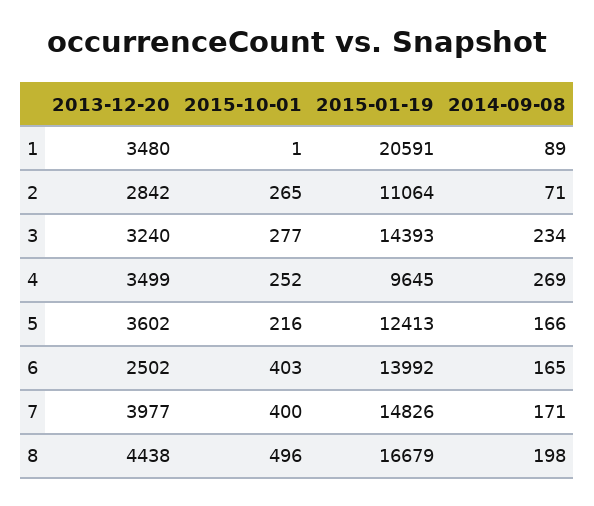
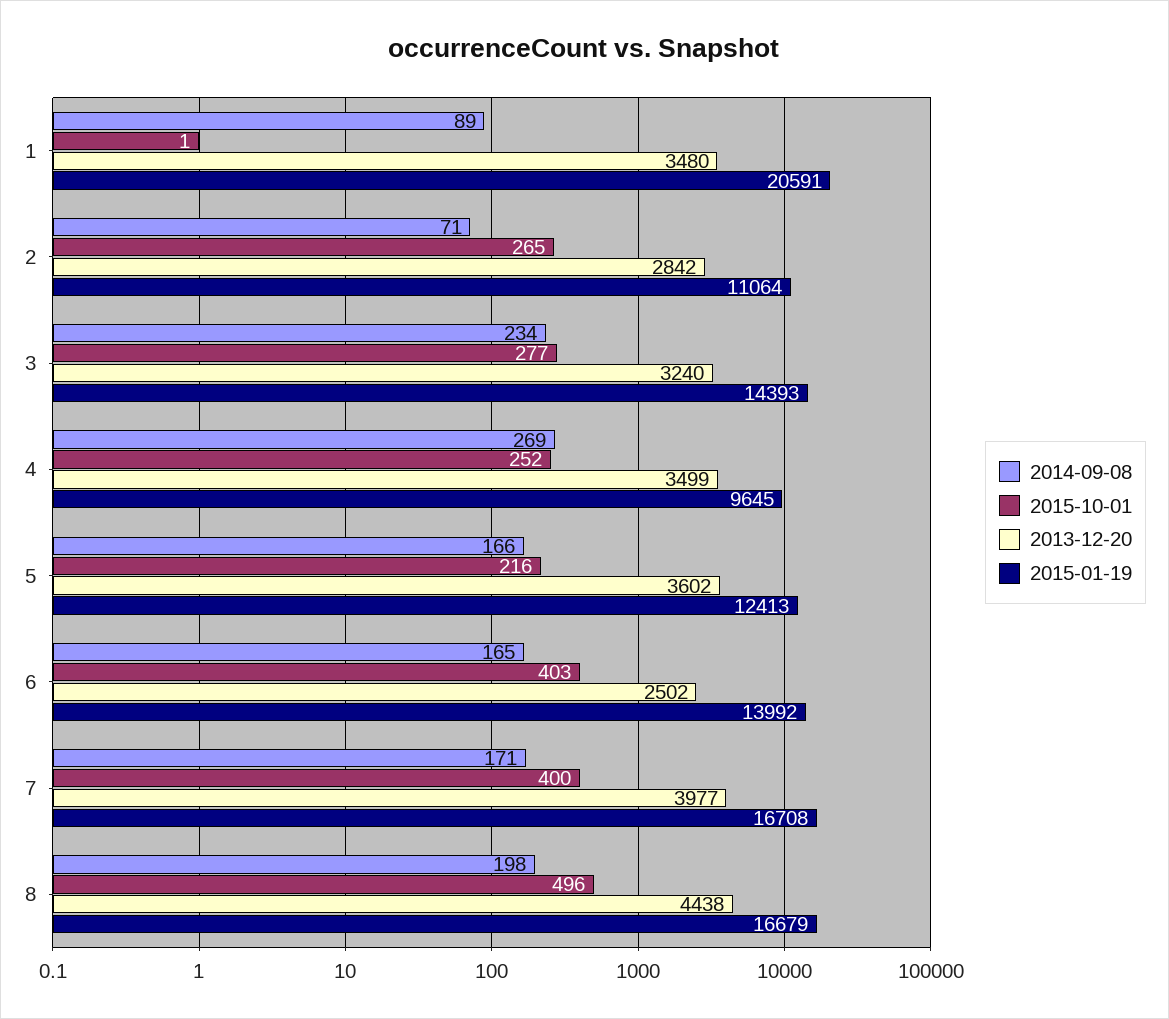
2015-01-19, 7: 14826 -> 16708

